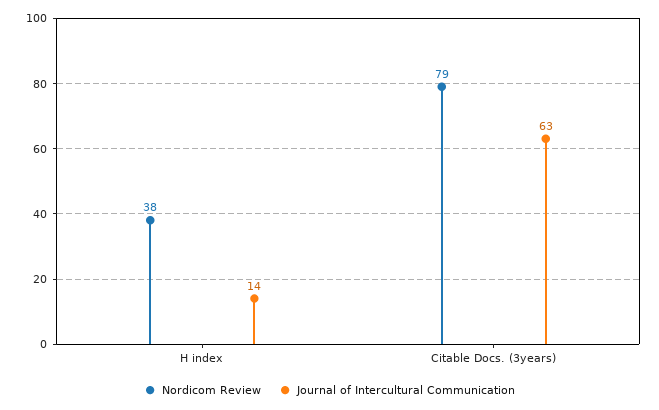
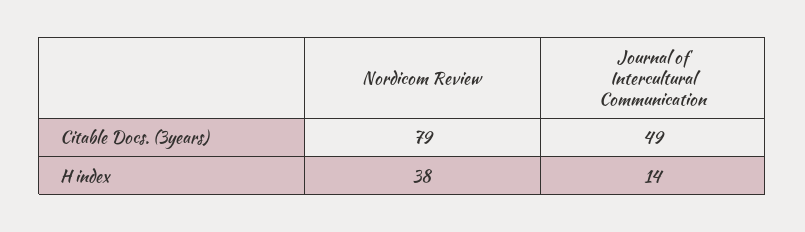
Journal of Intercultural Communication, Citable Docs. (3years): 63 -> 49

